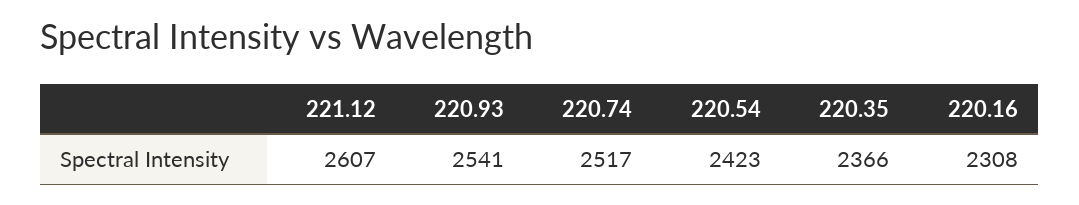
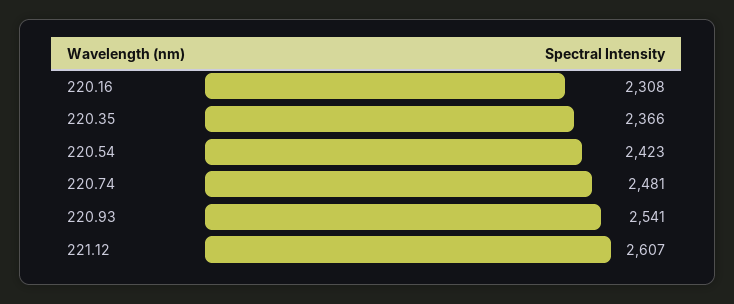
220.74: 2517 -> 2481

